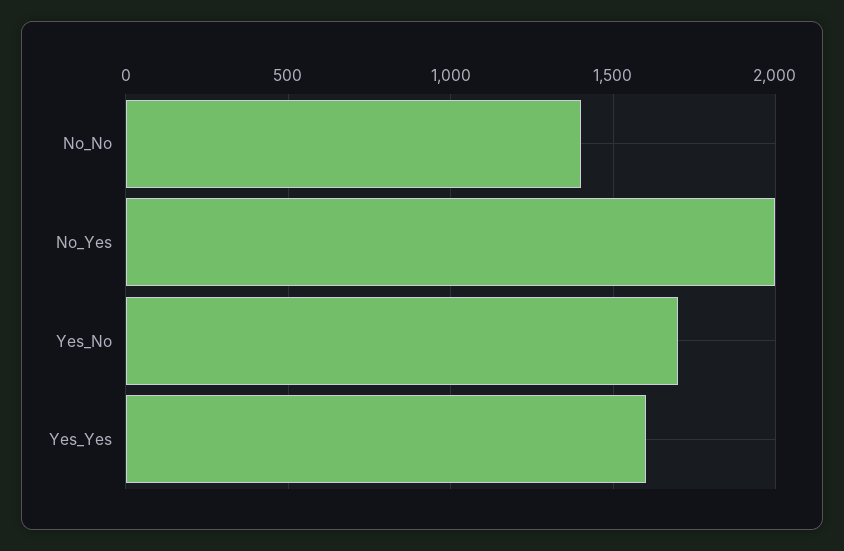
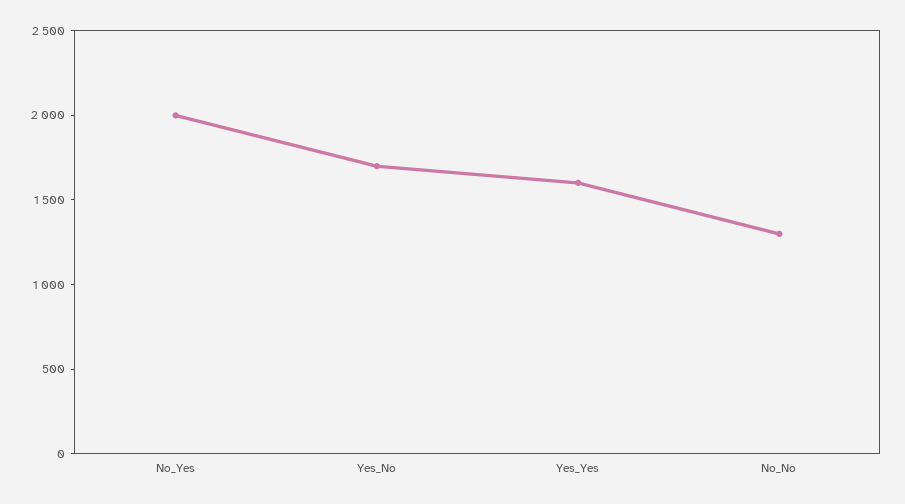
No_No: 1400 -> 1300

